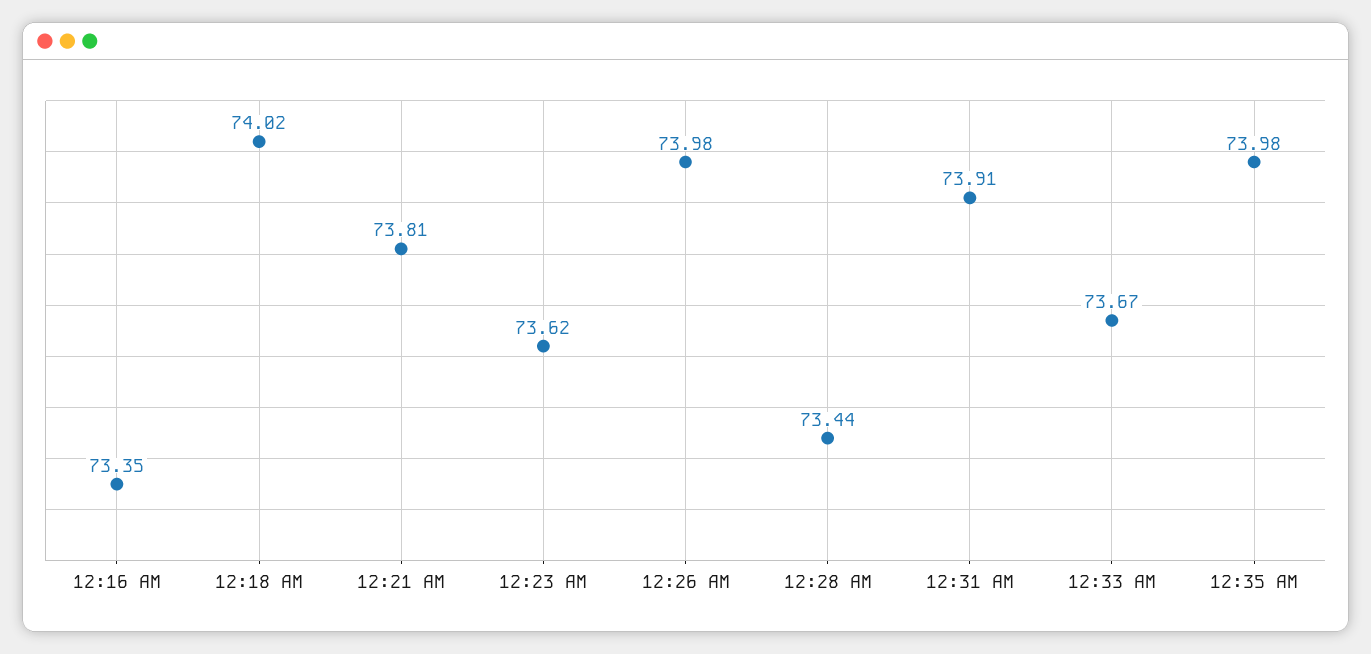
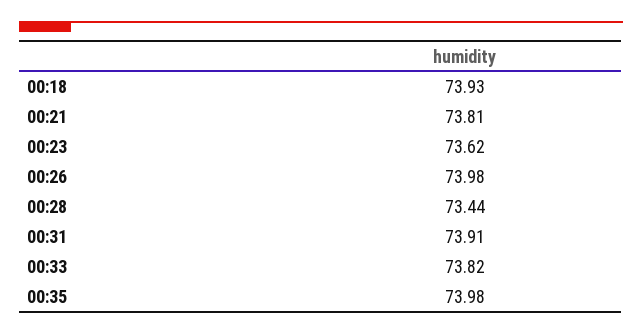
12:16 AM: 73.35 -> none
12:18 AM: 74.02 -> 73.93
12:33 AM: 73.67 -> 73.82

